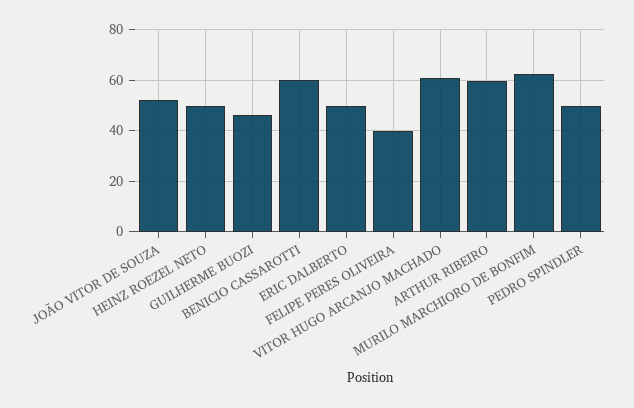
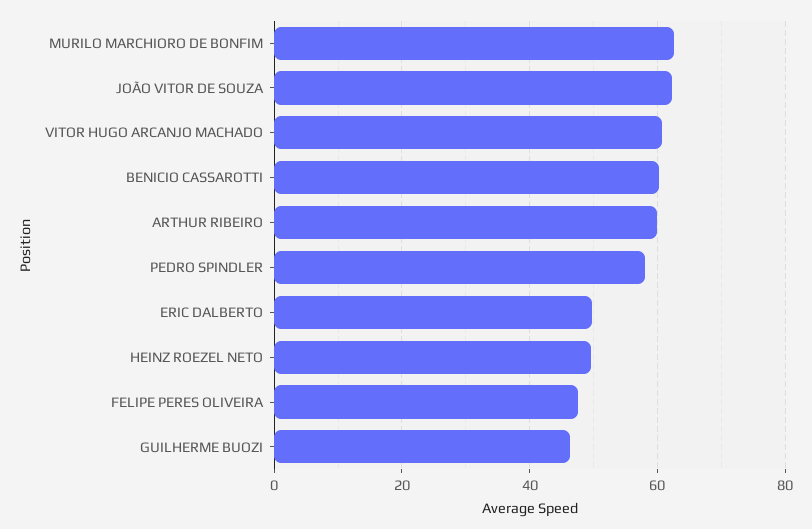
JOÃO VITOR DE SOUZA: 52.5 -> 62
FELIPE PERES OLIVEIRA: 40 -> 48
PEDRO SPINDLER: 50 -> 58

